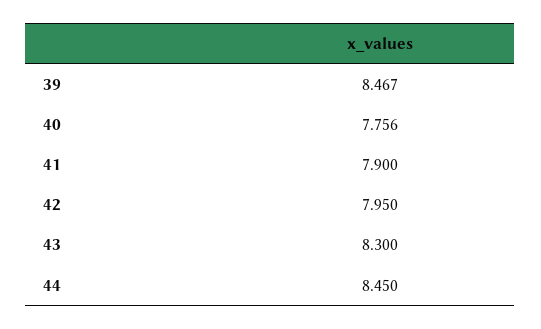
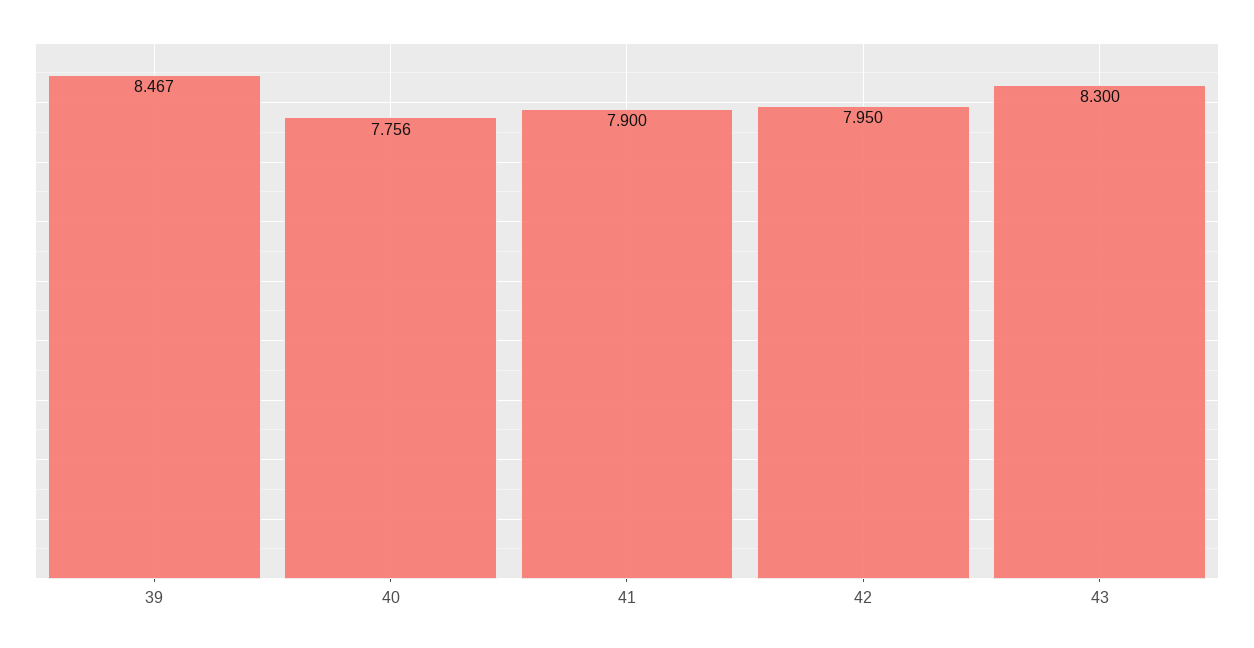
44: 8.45 -> none

